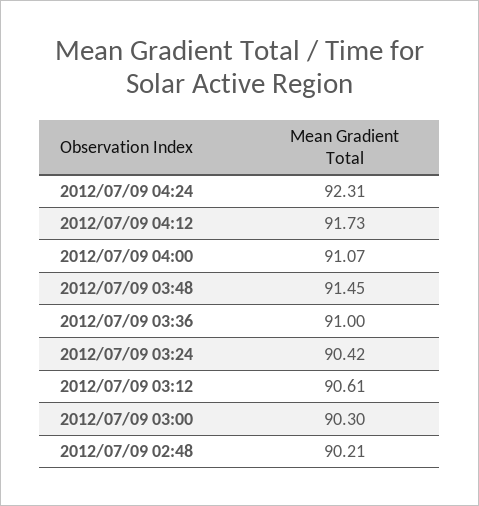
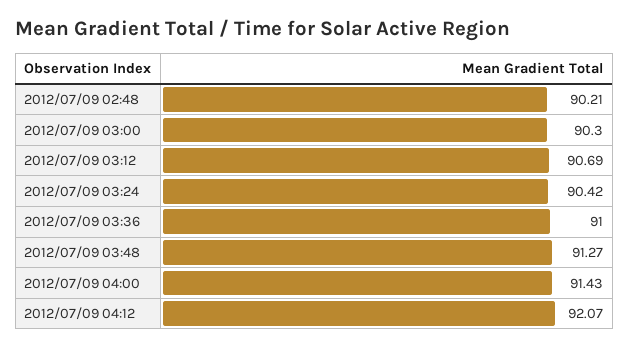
2012/07/09 04:24: 92.31 -> none
2012/07/09 04:12: 91.73 -> 92.07
2012/07/09 04:00: 91.07 -> 91.43
2012/07/09 03:48: 91.45 -> 91.27
2012/07/09 03:12: 90.61 -> 90.69

